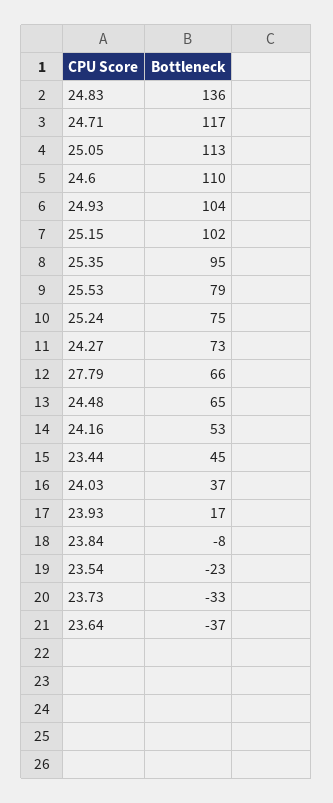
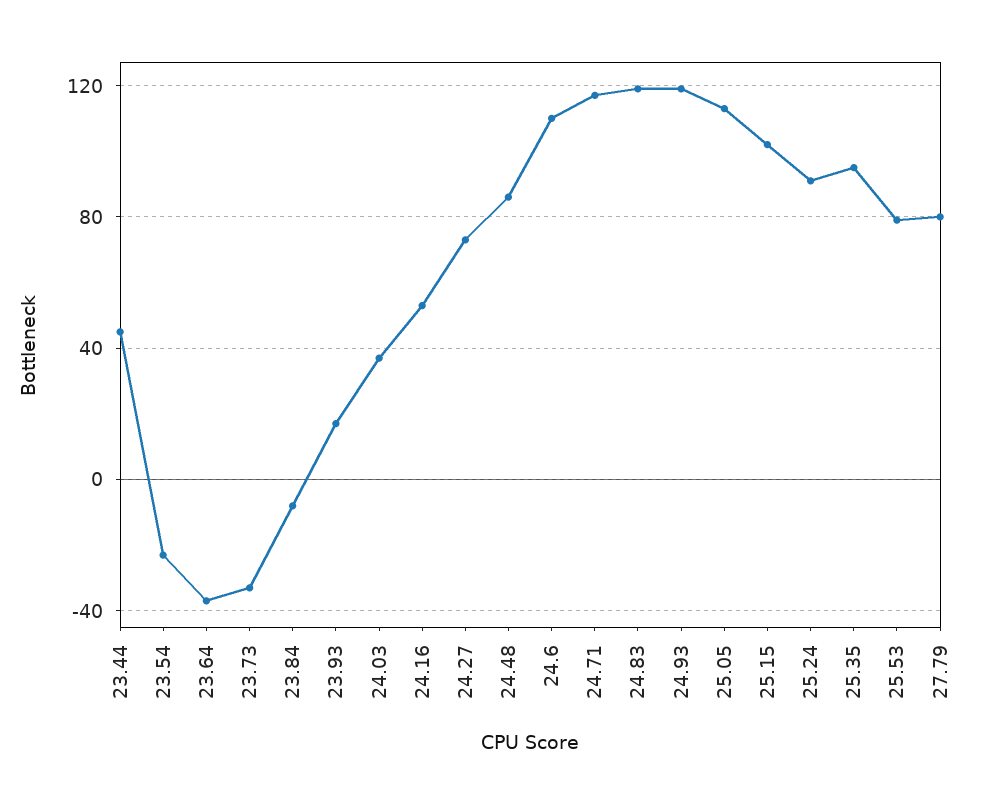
24.83: 136 -> 120
24.93: 104 -> 120
25.24: 75 -> 90
27.79: 66 -> 80
24.48: 65 -> 85

